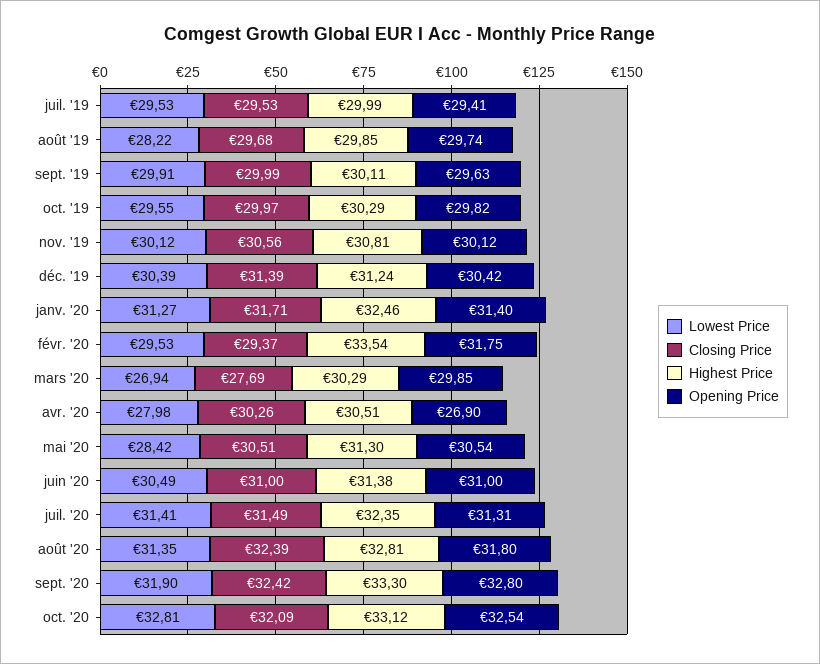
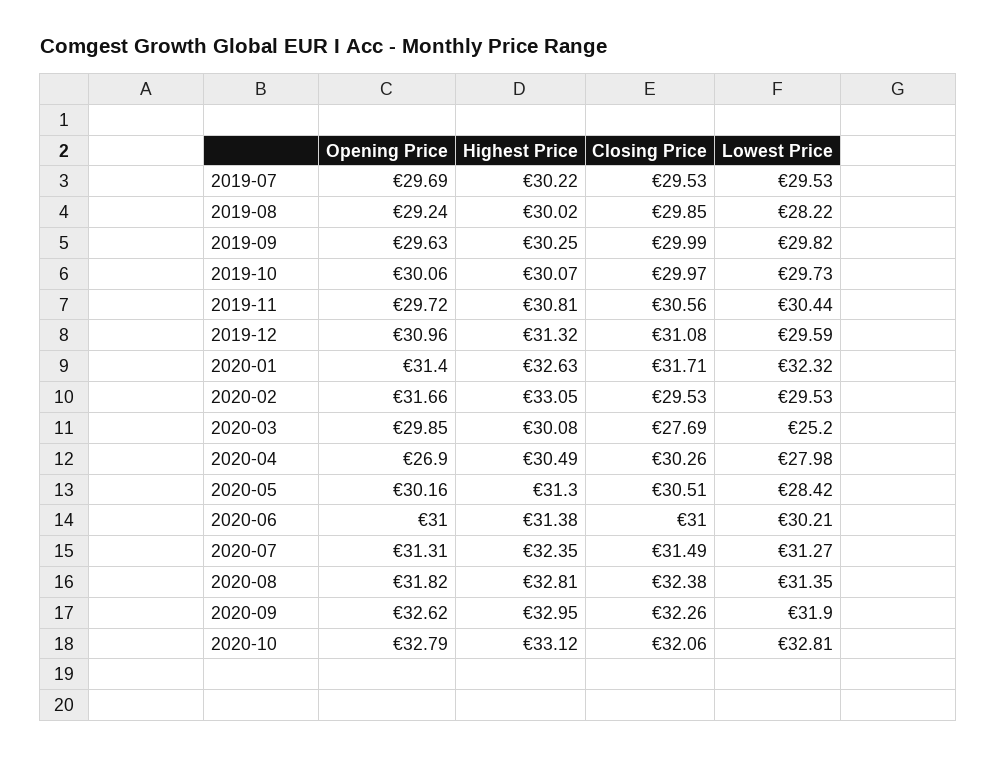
Highest Price, juil. '19: 29.99 -> 30.22
Opening Price, juil. '19: 29.41 -> 29.69
Closing Price, août '19: 29.68 -> 29.85
Highest Price, août '19: 29.85 -> 30.02
Opening Price, août '19: 29.74 -> 29.24
Lowest Price, sept. '19: 29.91 -> 29.82
Highest Price, sept. '19: 30.11 -> 30.25
Lowest Price, oct. '19: 29.55 -> 29.73
Highest Price, oct. '19: 30.29 -> 30.07
Opening Price, oct. '19: 29.82 -> 30.06
Lowest Price, nov. '19: 30.12 -> 30.44
Opening Price, nov. '19: 30.12 -> 29.72
Lowest Price, déc. '19: 30.39 -> 29.59
Closing Price, déc. '19: 31.39 -> 31.08
Highest Price, déc. '19: 31.24 -> 31.32
Opening Price, déc. '19: 30.42 -> 30.96
Lowest Price, janv. '20: 31.27 -> 32.32
Highest Price, janv. '20: 32.46 -> 32.63
Closing Price, févr. '20: 29.37 -> 29.53
Highest Price, févr. '20: 33.54 -> 33.05
Opening Price, févr. '20: 31.75 -> 31.66
Lowest Price, mars '20: 26.94 -> 25.2
Highest Price, mars '20: 30.29 -> 30.08
Highest Price, avr. '20: 30.51 -> 30.49
Opening Price, mai '20: 30.54 -> 30.16
Lowest Price, juin '20: 30.49 -> 30.21
Lowest Price, juil. '20: 31.41 -> 31.27
Closing Price, août '20: 32.39 -> 32.38
Opening Price, août '20: 31.8 -> 31.82
Closing Price, sept. '20: 32.42 -> 32.26
Highest Price, sept. '20: 33.3 -> 32.95
Opening Price, sept. '20: 32.8 -> 32.62
Closing Price, oct. '20: 32.09 -> 32.06
Opening Price, oct. '20: 32.54 -> 32.79

